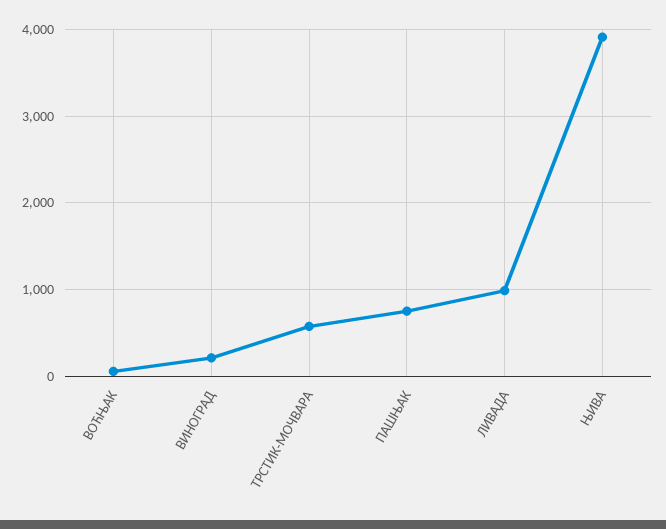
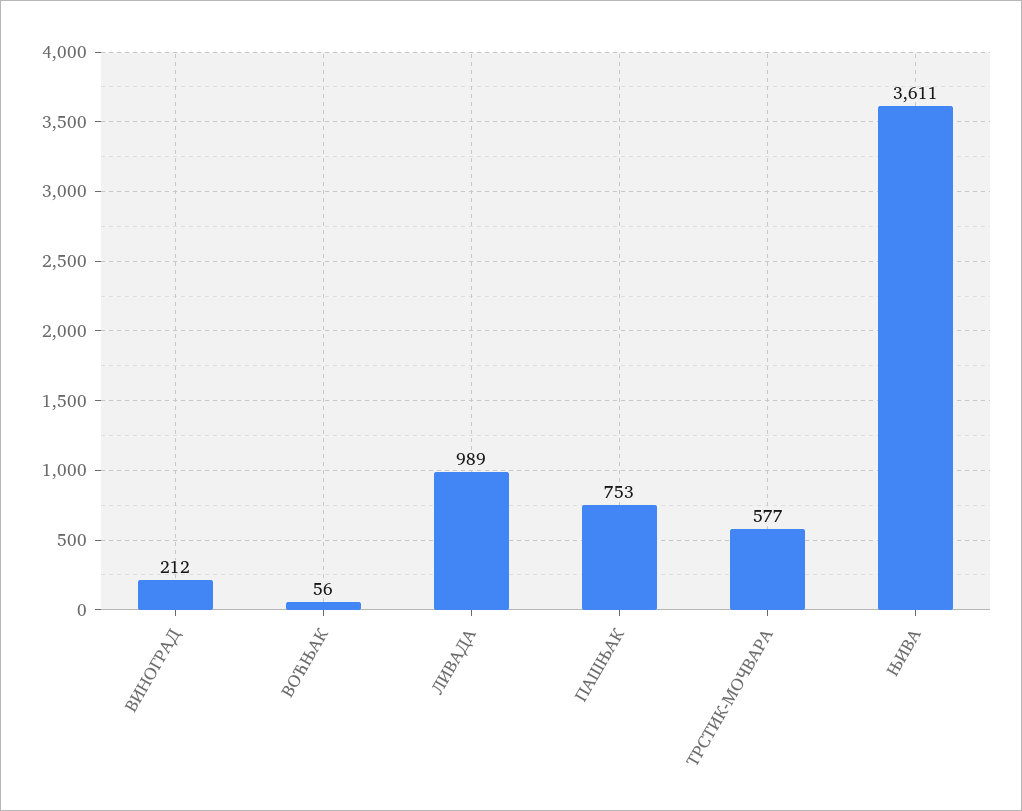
ЊИВА: 3900 -> 3611

